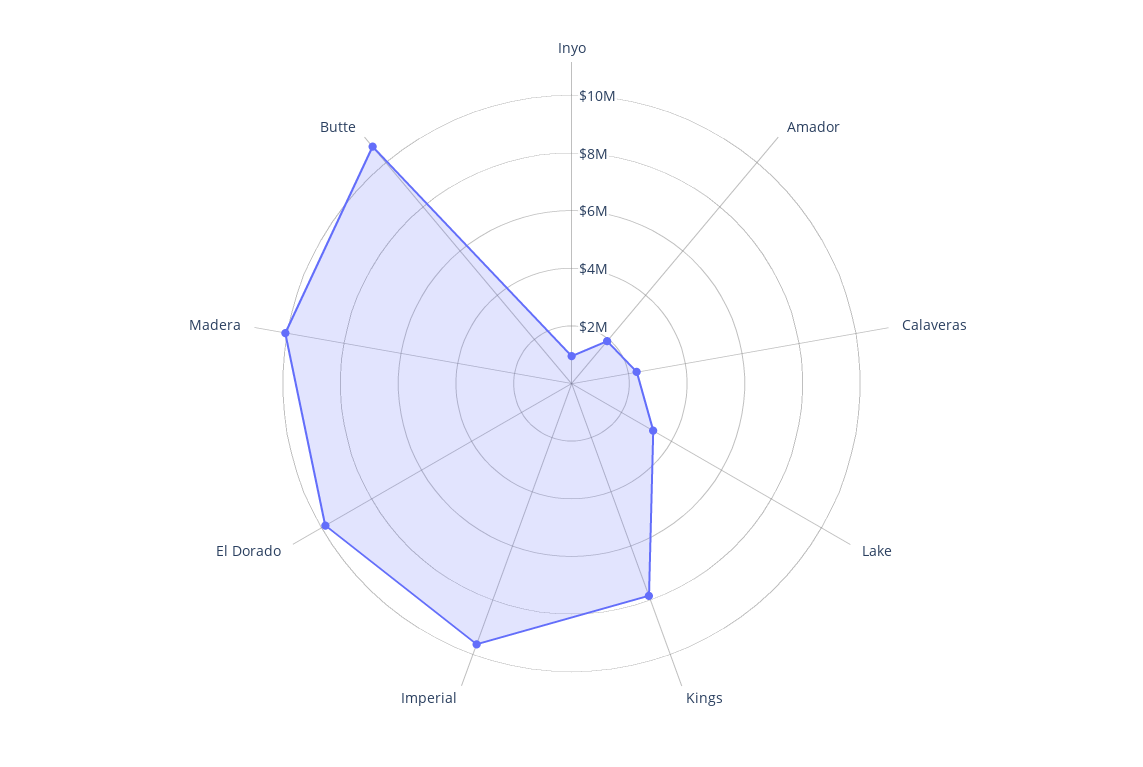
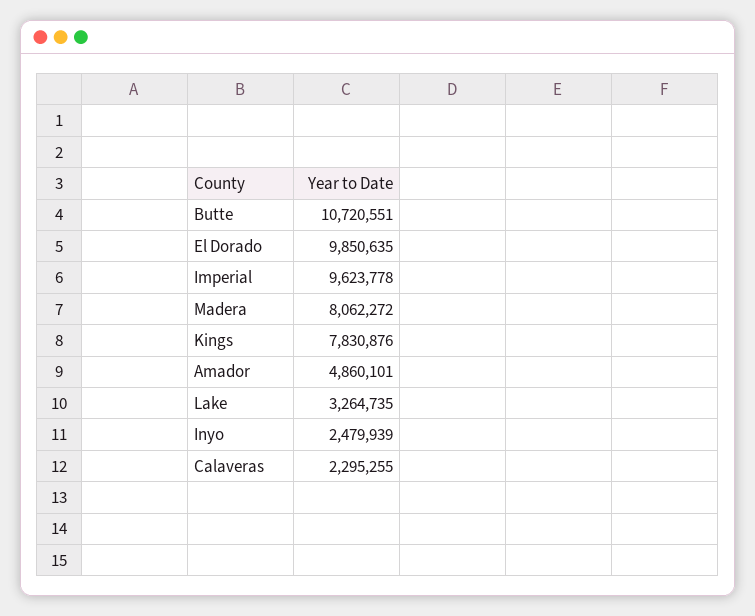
Inyo: 1000000 -> 2479939
Amador: 2000000 -> 4860101
Madera: 10000000 -> 8062272

